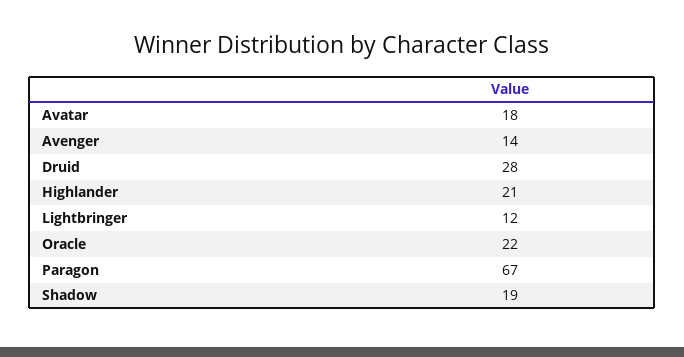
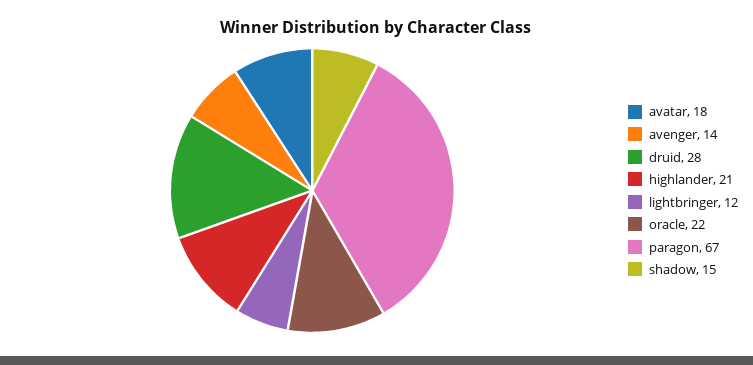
Shadow: 19 -> 15

